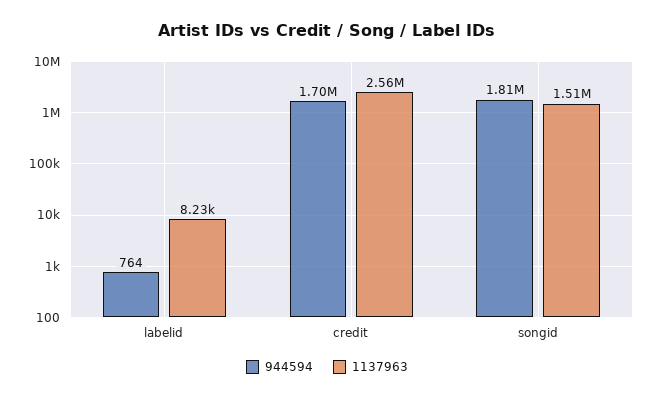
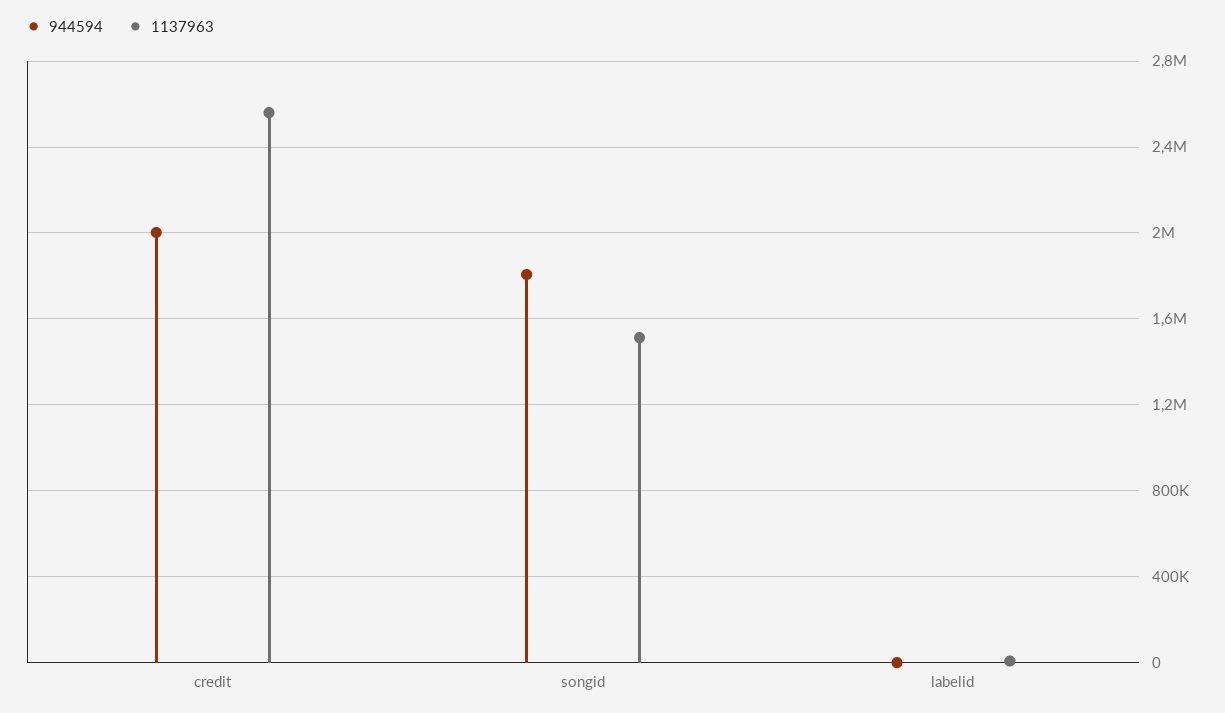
944594, credit: 1700000 -> 2000000

